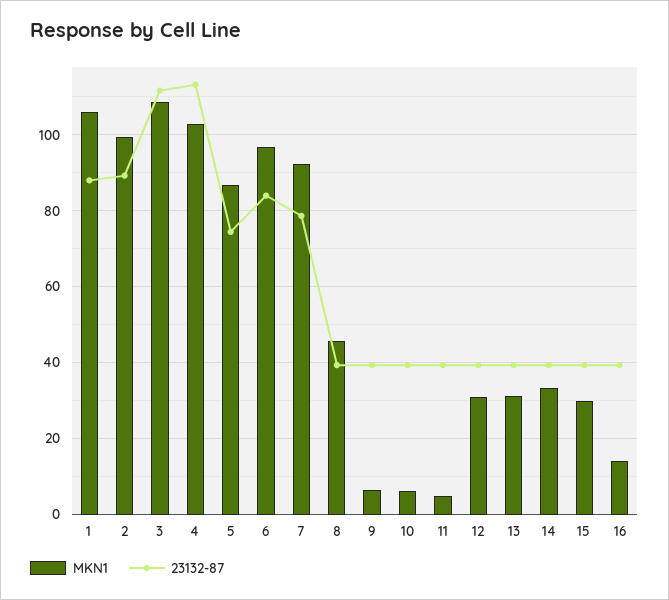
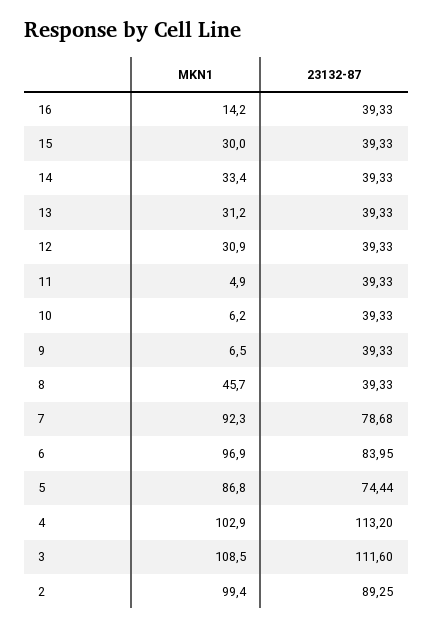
MKN1, 1: 106 -> none
23132-87, 1: 88 -> none

